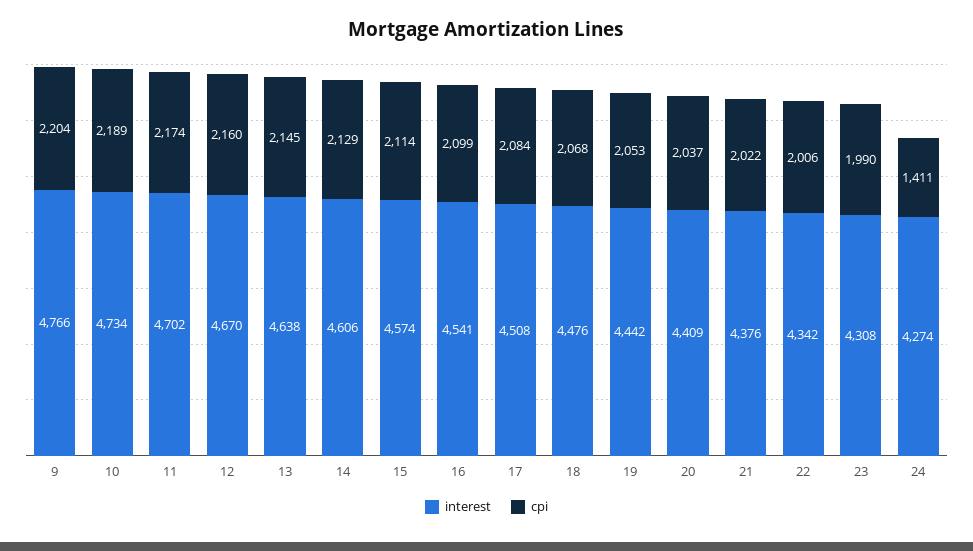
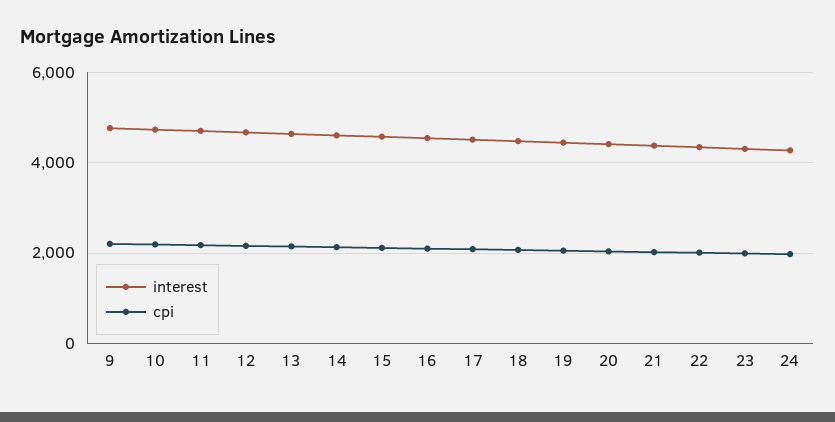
cpi, 24: 1411 -> 2000

